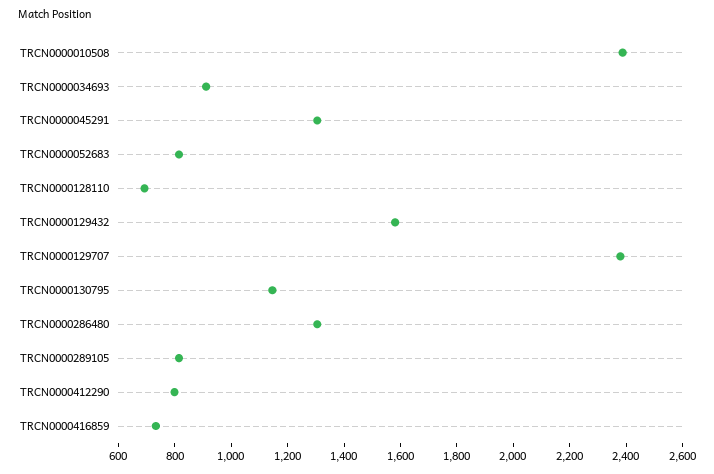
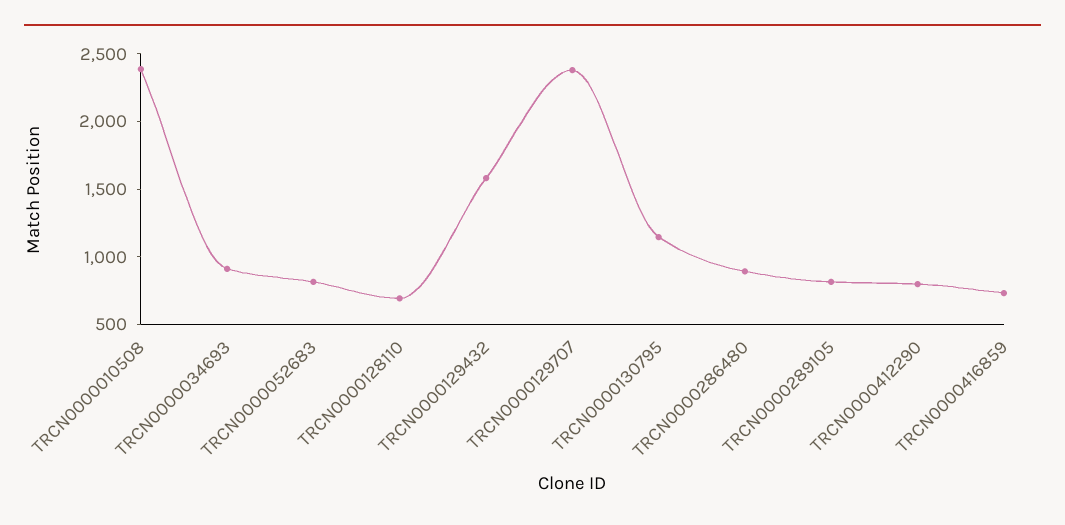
TRCN0000045291: 1300 -> none
TRCN0000286480: 1300 -> 900

